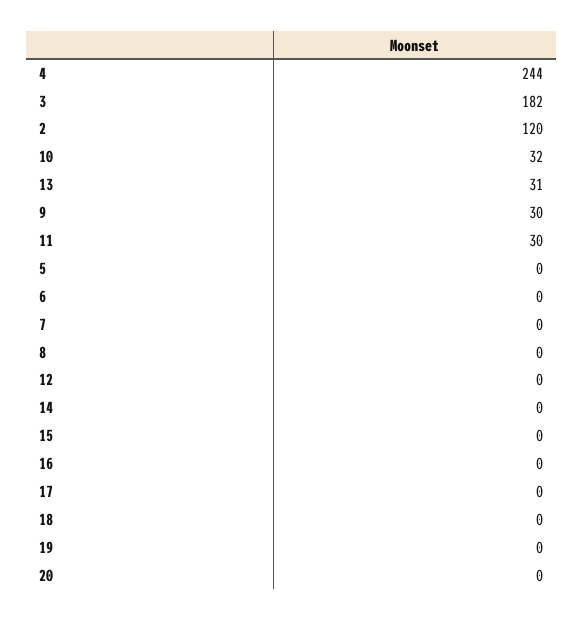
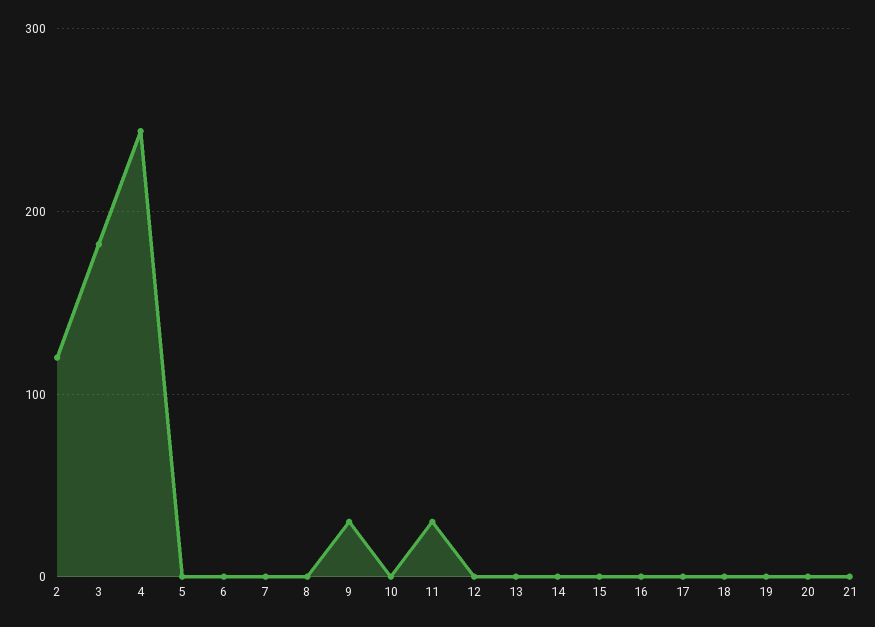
10: 32 -> 0
13: 31 -> 0
21: none -> 0

